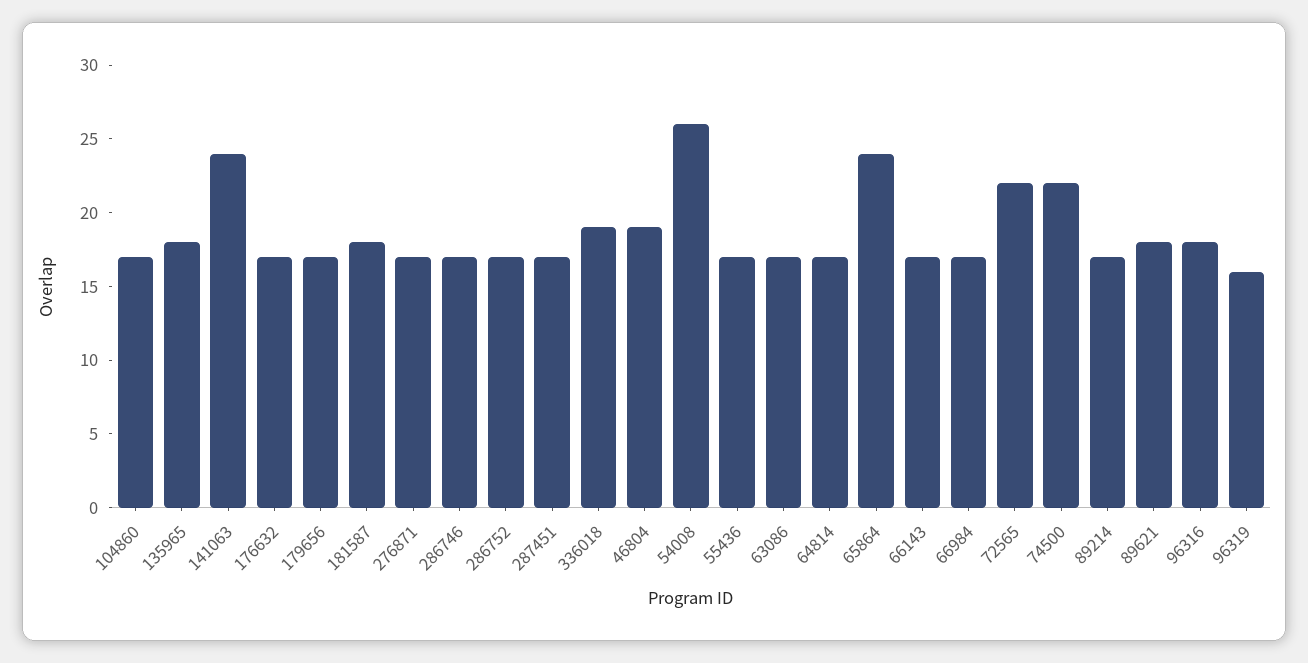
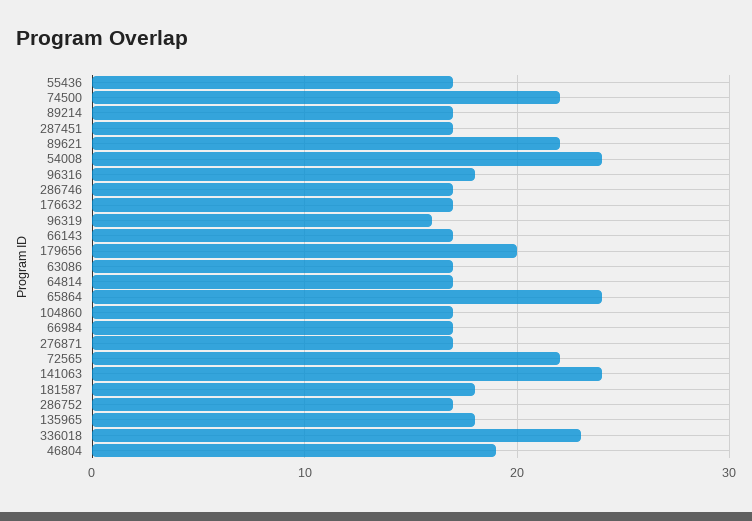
179656: 17 -> 20
336018: 19 -> 23
54008: 26 -> 24
89621: 18 -> 22

